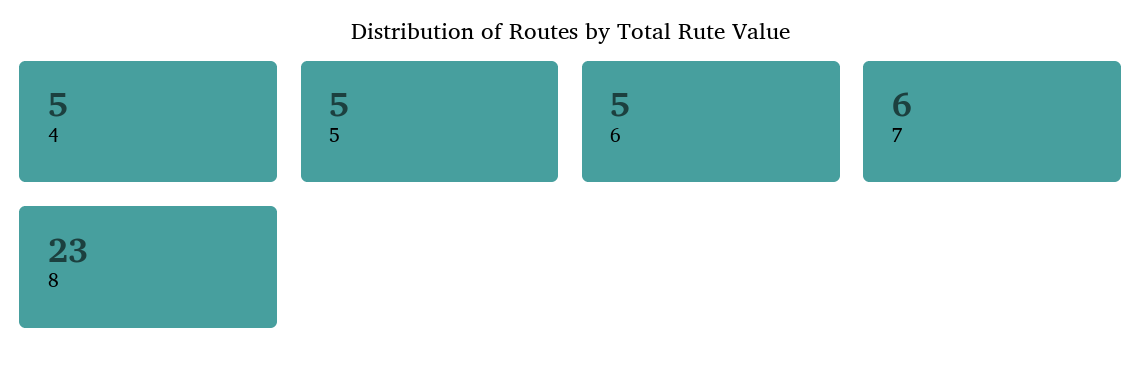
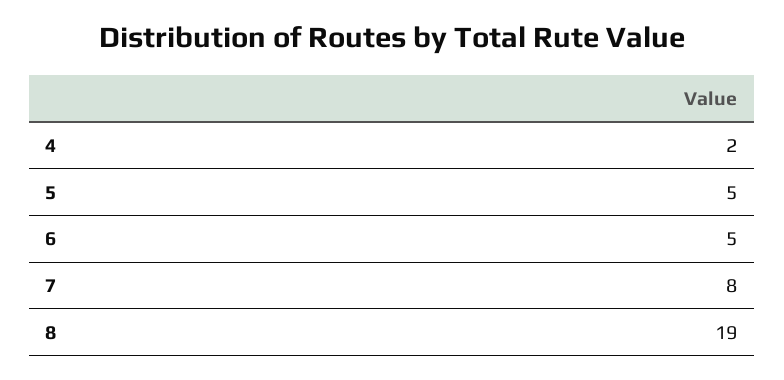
4: 5 -> 2
7: 6 -> 8
8: 23 -> 19

